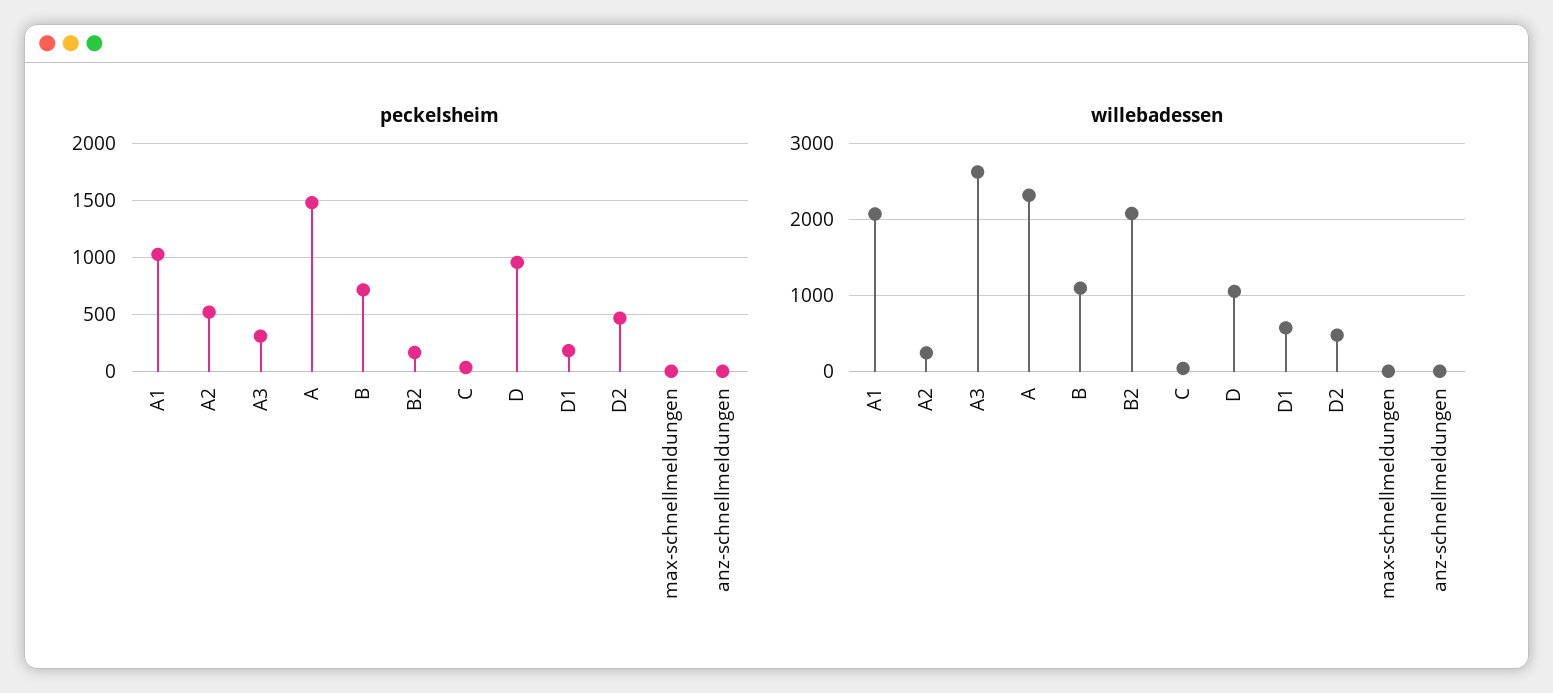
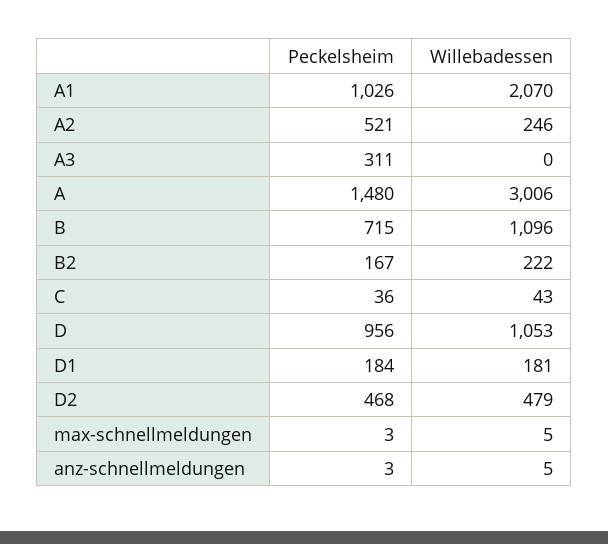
willebadessen, A3: 2600 -> 0
willebadessen, A: 2300 -> 3006
willebadessen, B2: 2100 -> 222
willebadessen, D1: 600 -> 181

